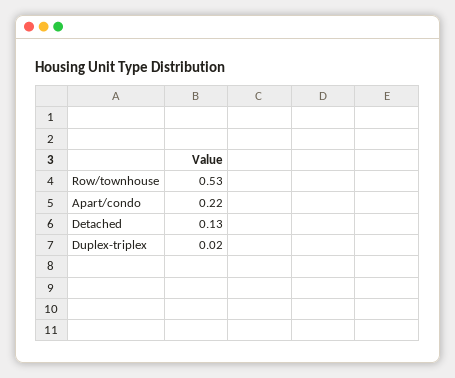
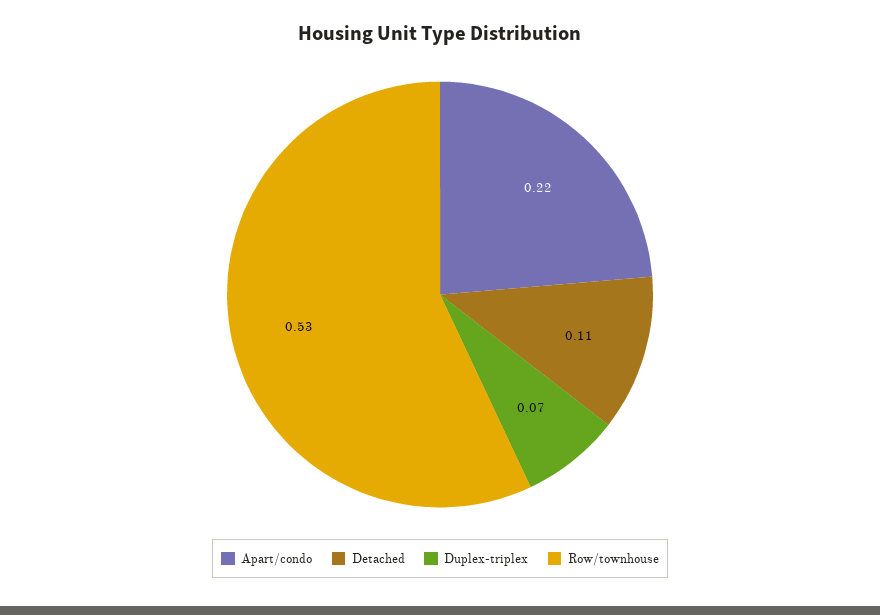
Detached: 0.13 -> 0.11
Duplex-triplex: 0.02 -> 0.07

